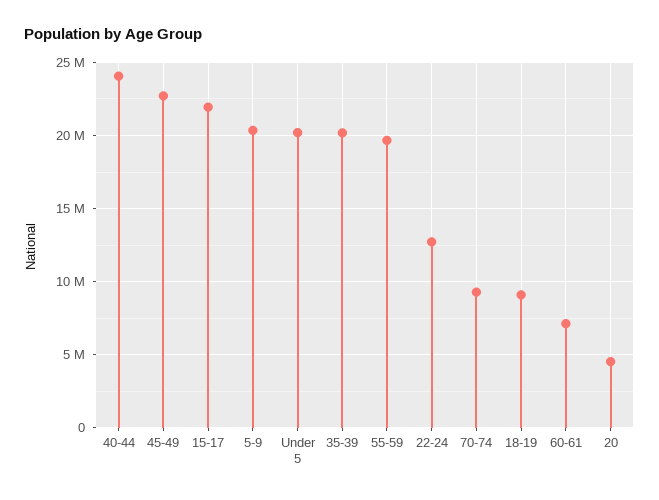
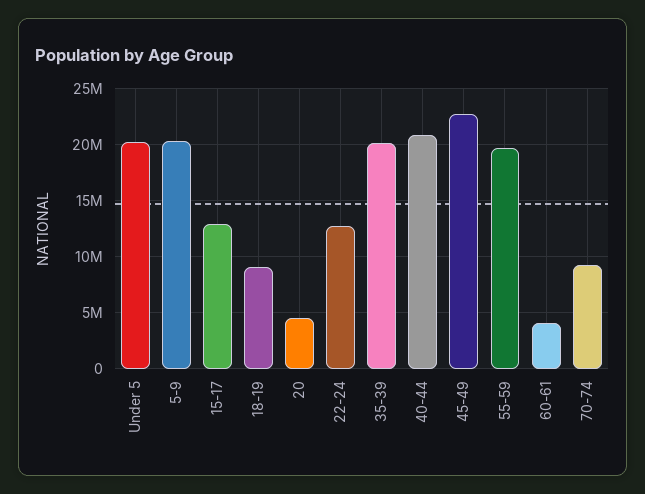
40-44: 24000000 -> 21000000
15-17: 22000000 -> 13000000
60-61: 7000000 -> 4000000

